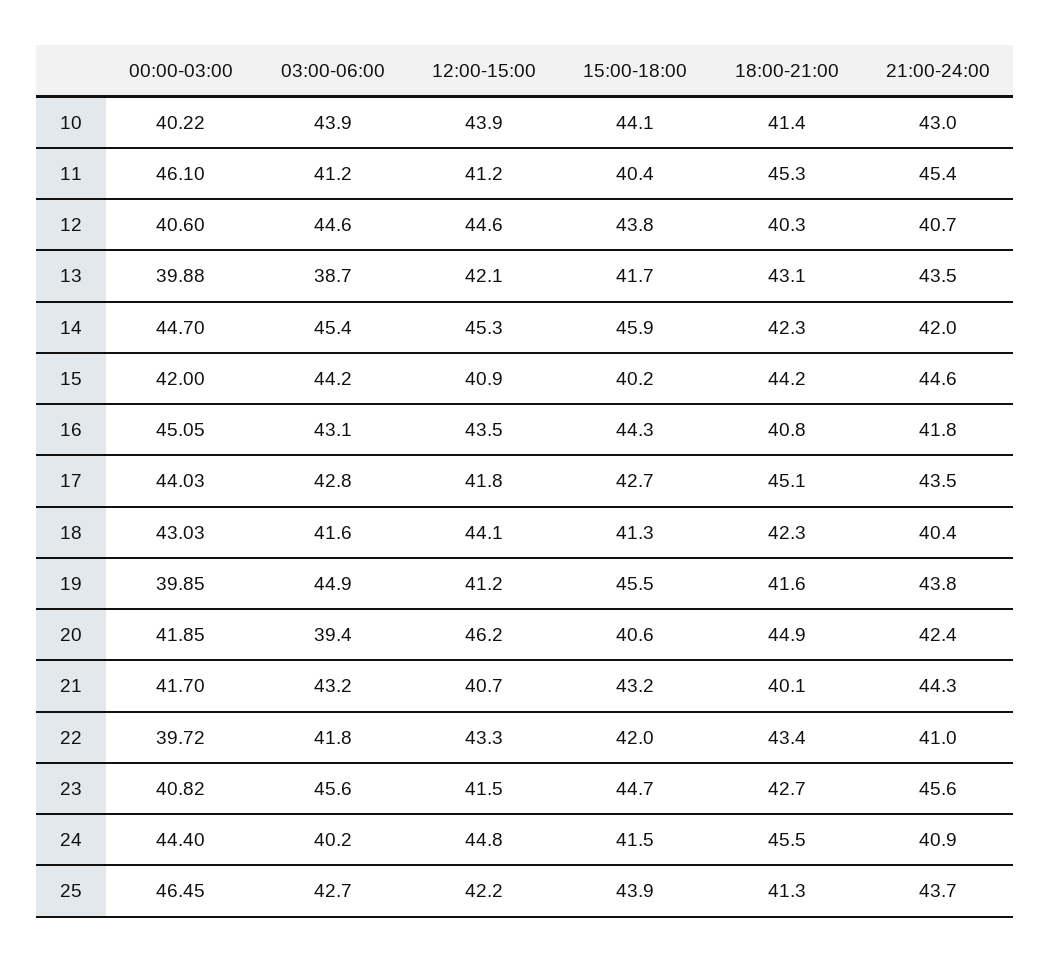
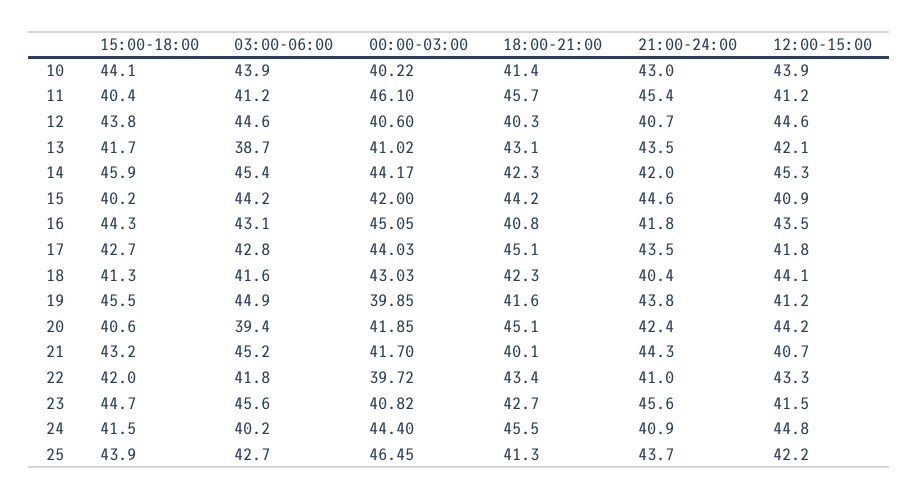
18:00-21:00, 11: 45.3 -> 45.7
00:00-03:00, 13: 39.88 -> 41.02
00:00-03:00, 14: 44.7 -> 44.17
12:00-15:00, 20: 46.2 -> 44.2
18:00-21:00, 20: 44.9 -> 45.1
03:00-06:00, 21: 43.2 -> 45.2

